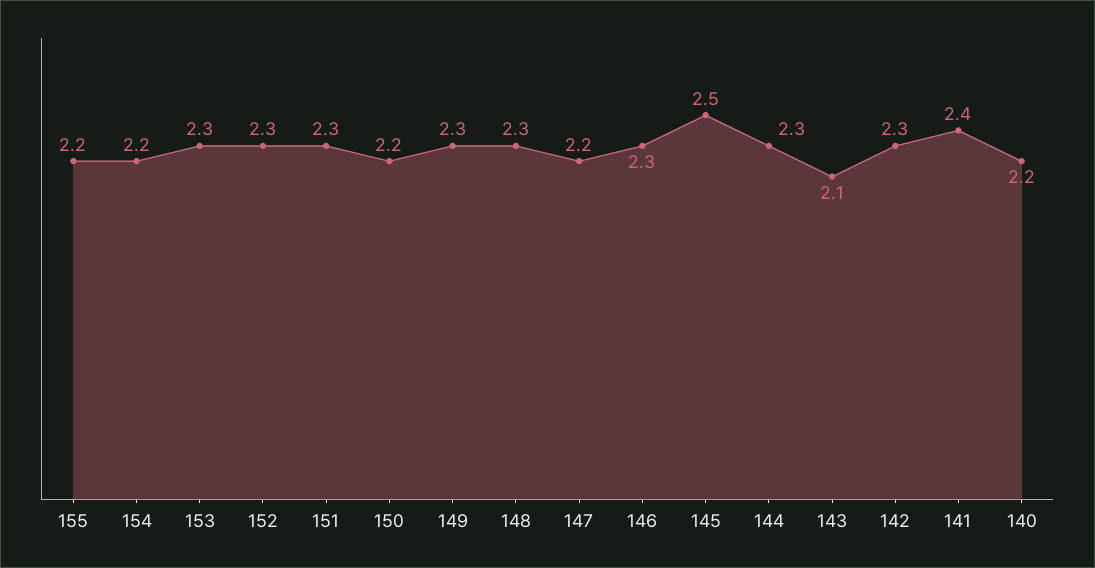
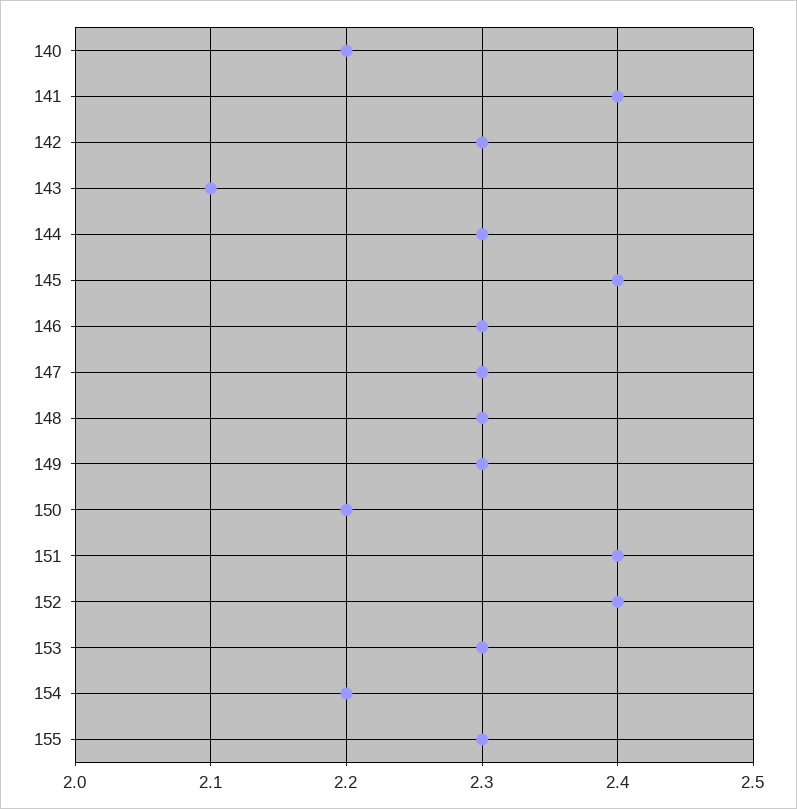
155: 2.2 -> 2.3
152: 2.3 -> 2.4
151: 2.3 -> 2.4
147: 2.2 -> 2.3
145: 2.5 -> 2.4

